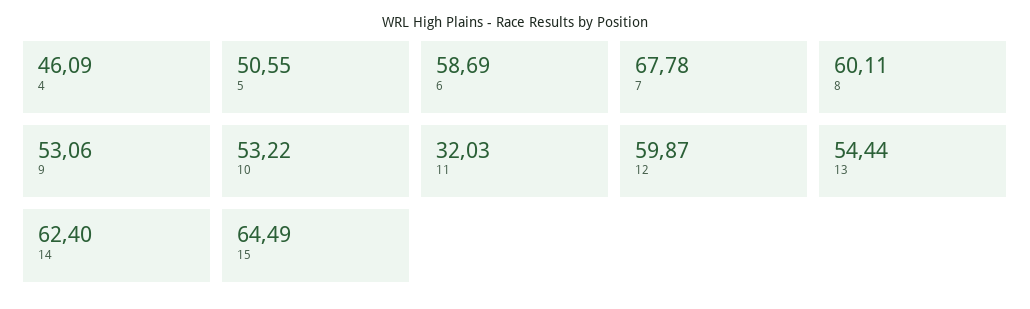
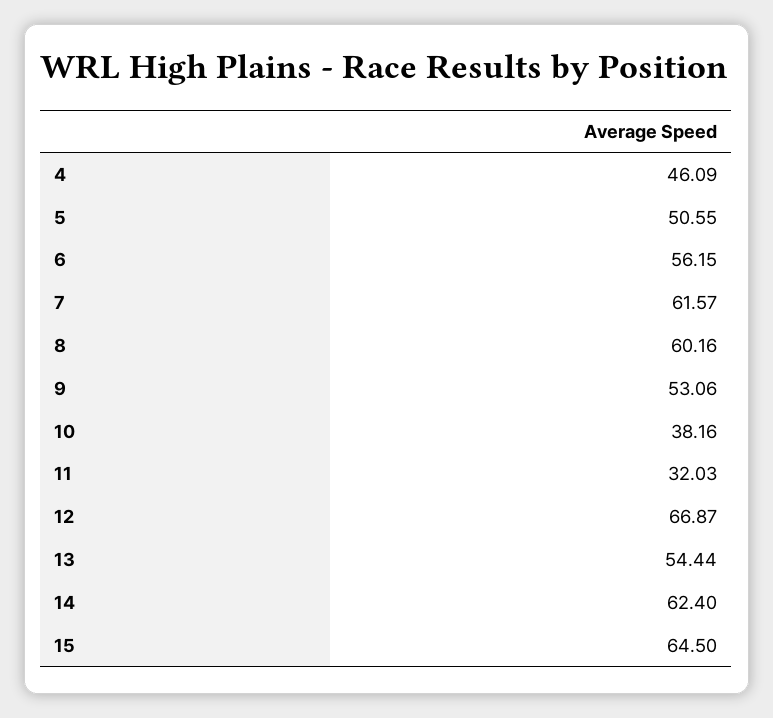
6: 58.69 -> 56.15
7: 67.78 -> 61.57
8: 60.11 -> 60.16
10: 53.22 -> 38.16
12: 59.87 -> 66.87
15: 64.49 -> 64.5

